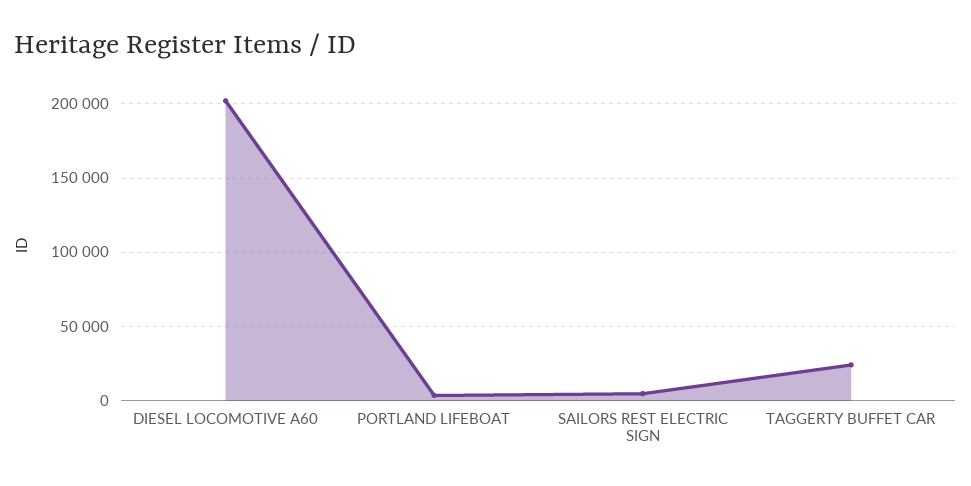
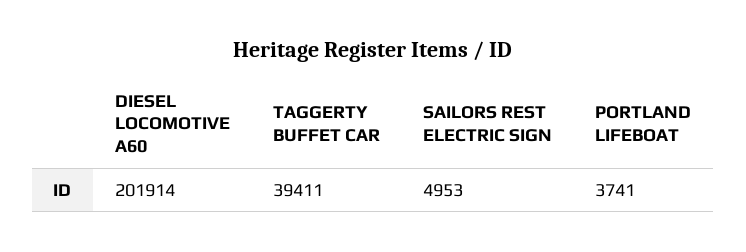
TAGGERTY BUFFET CAR: 25000 -> 39411

